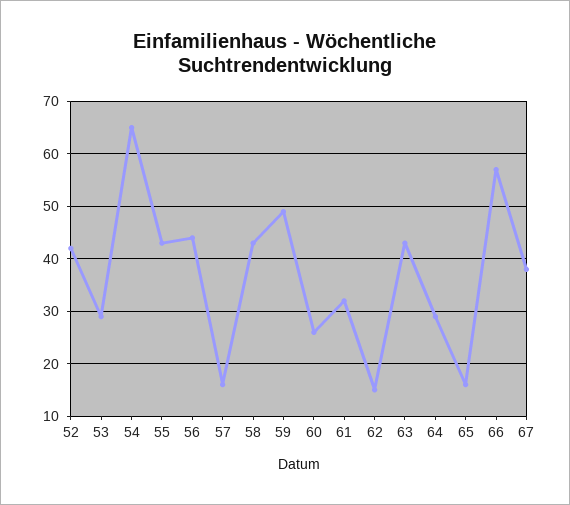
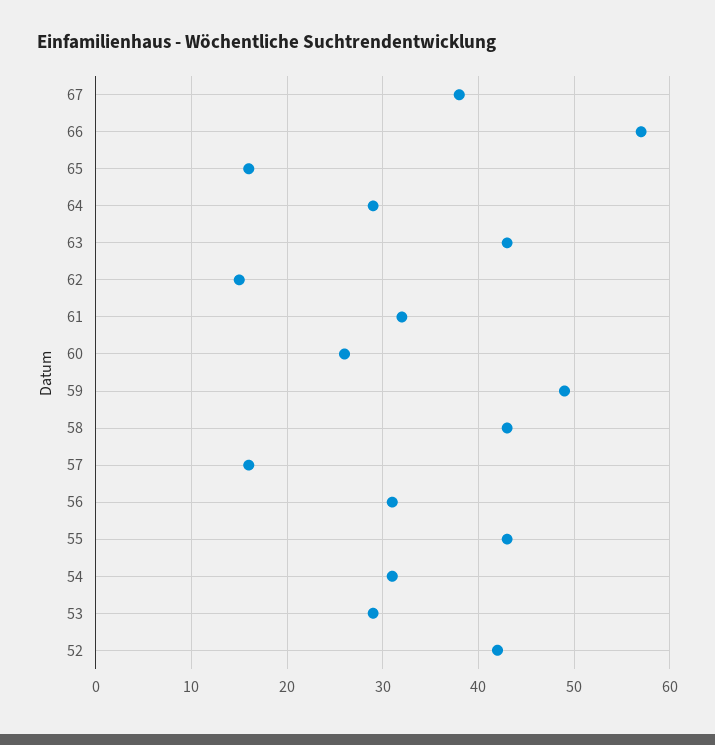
54: 65 -> 31
56: 45 -> 31

